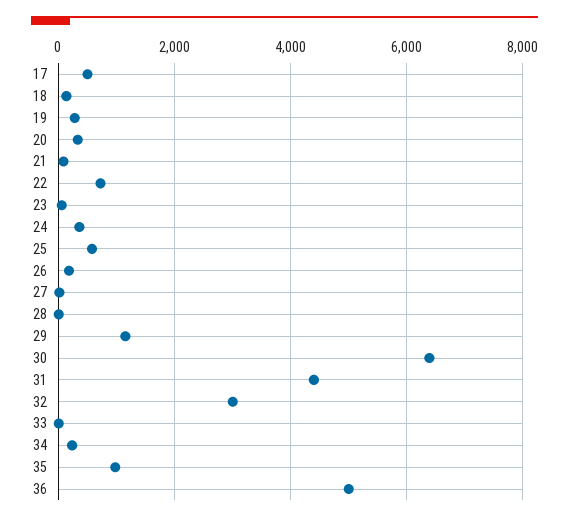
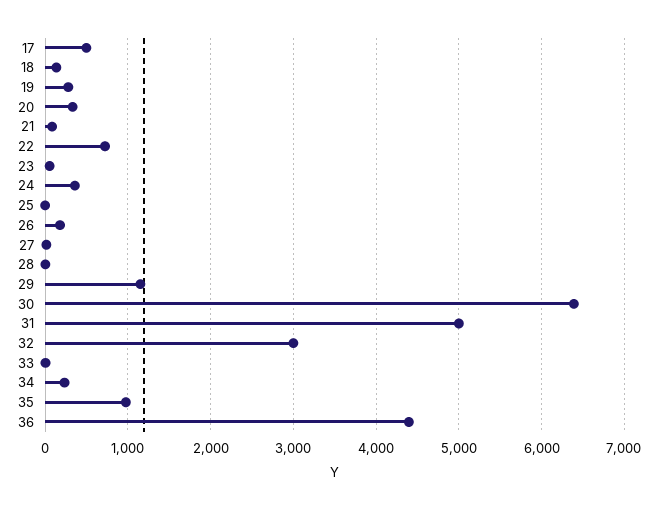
25: 600 -> 0
31: 4400 -> 5000
36: 5000 -> 4400

